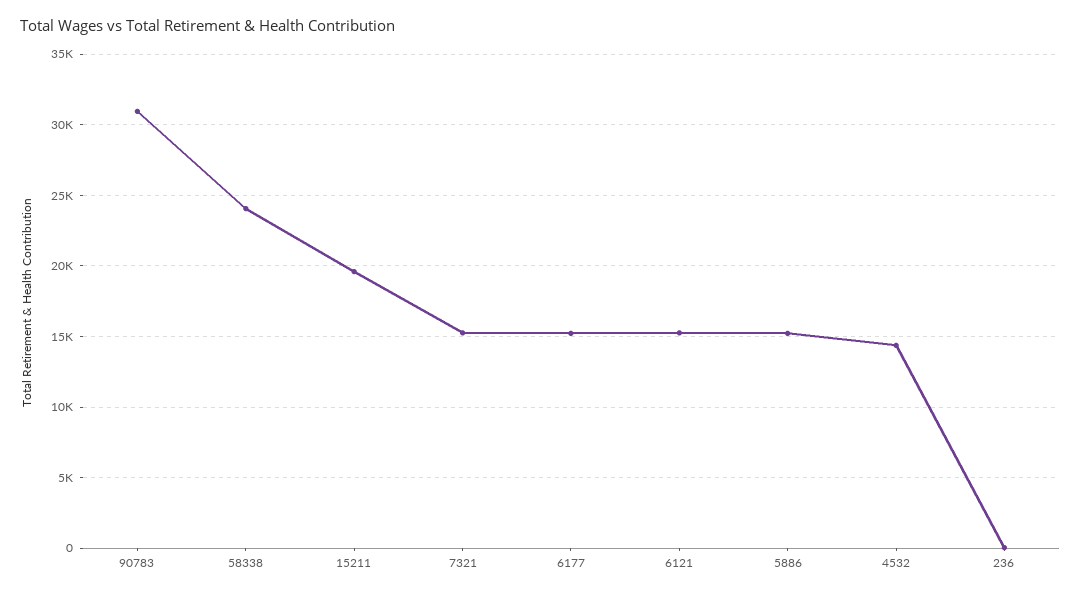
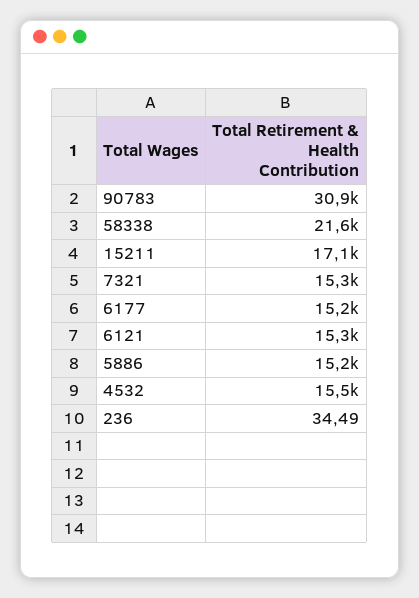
58338: 24000 -> 21600
15211: 19500 -> 17100
4532: 14500 -> 15500

